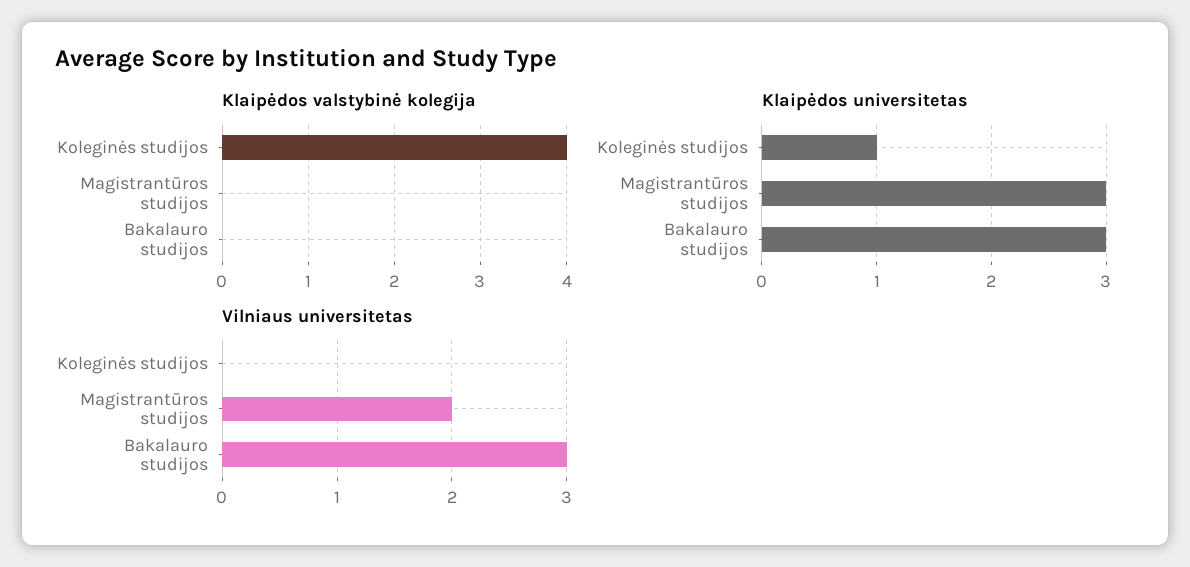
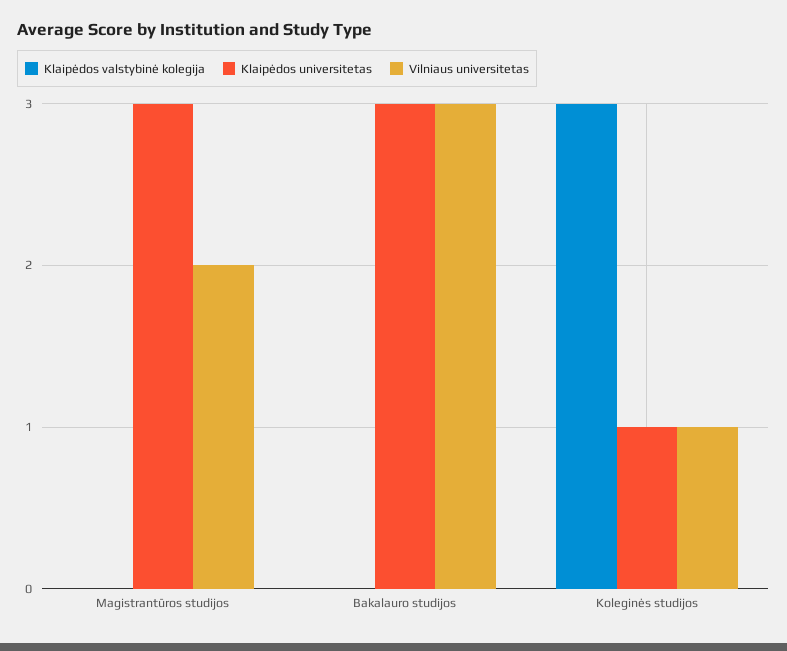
Klaipėdos valstybinė kolegija, Koleginės studijos: 4 -> 3
Vilniaus universitetas, Koleginės studijos: 0 -> 1

